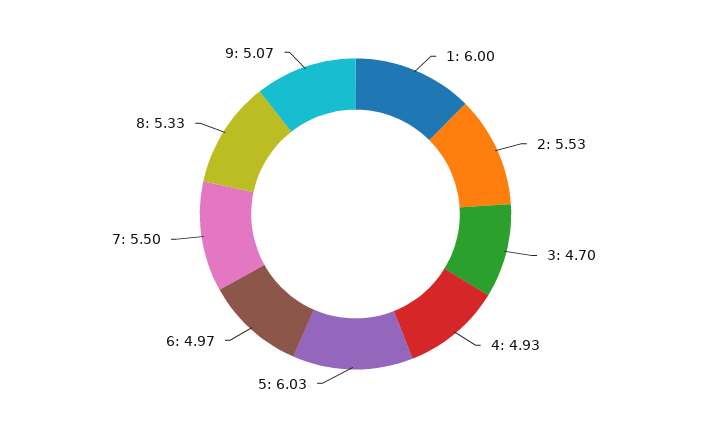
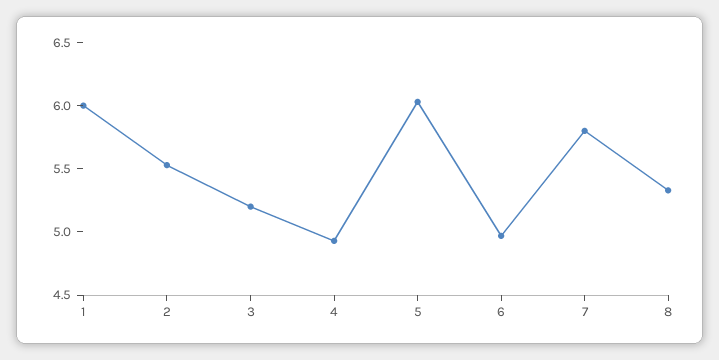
3: 4.7 -> 5.2
7: 5.5 -> 5.8
9: 5.07 -> none

